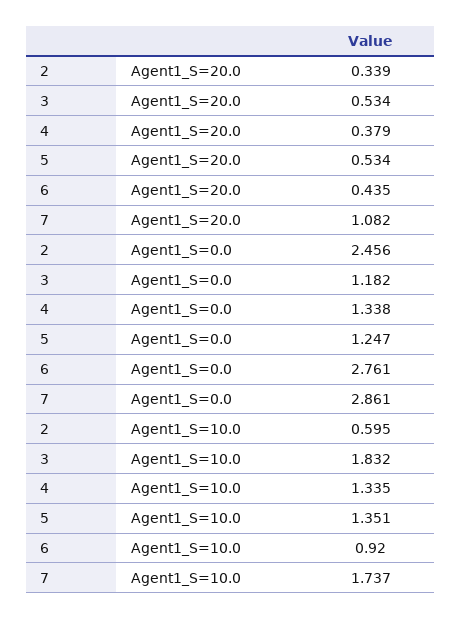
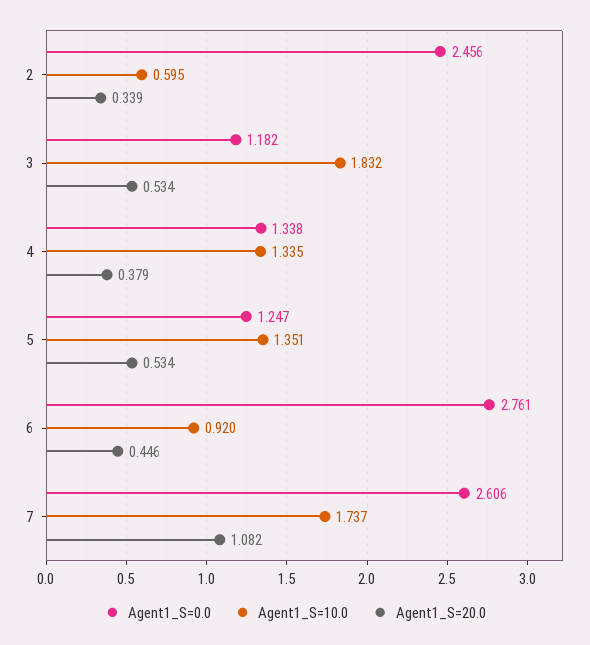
Agent1_S=20.0, 6: 0.435 -> 0.446
Agent1_S=0.0, 7: 2.861 -> 2.606

